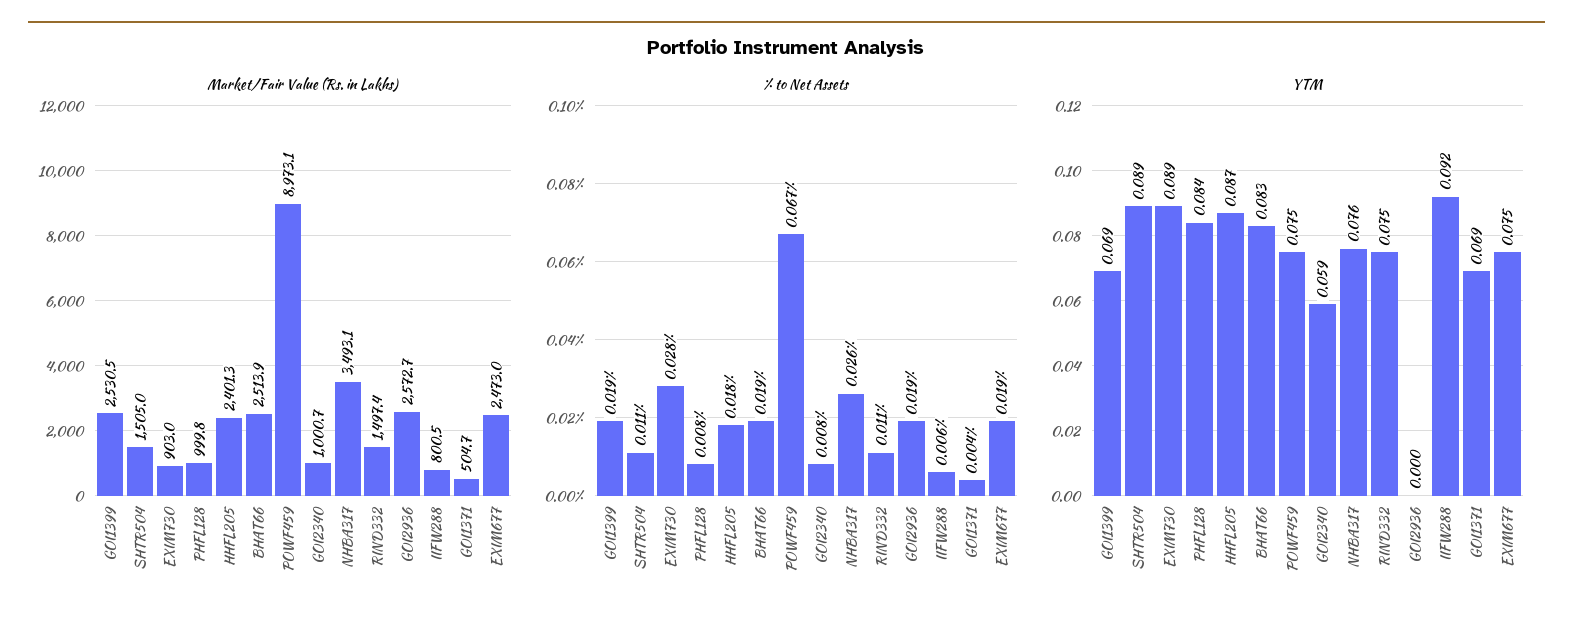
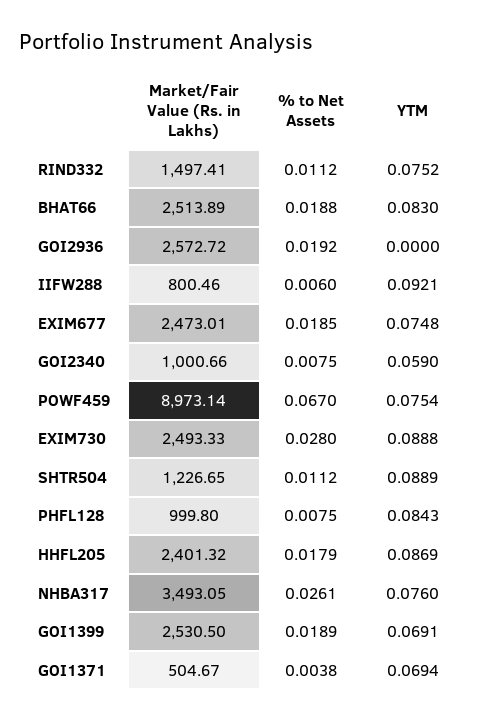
Market/Fair Value (Rs. in Lakhs), SHTR504: 1505 -> 1226.65
Market/Fair Value (Rs. in Lakhs), EXIM730: 903 -> 2493.33

